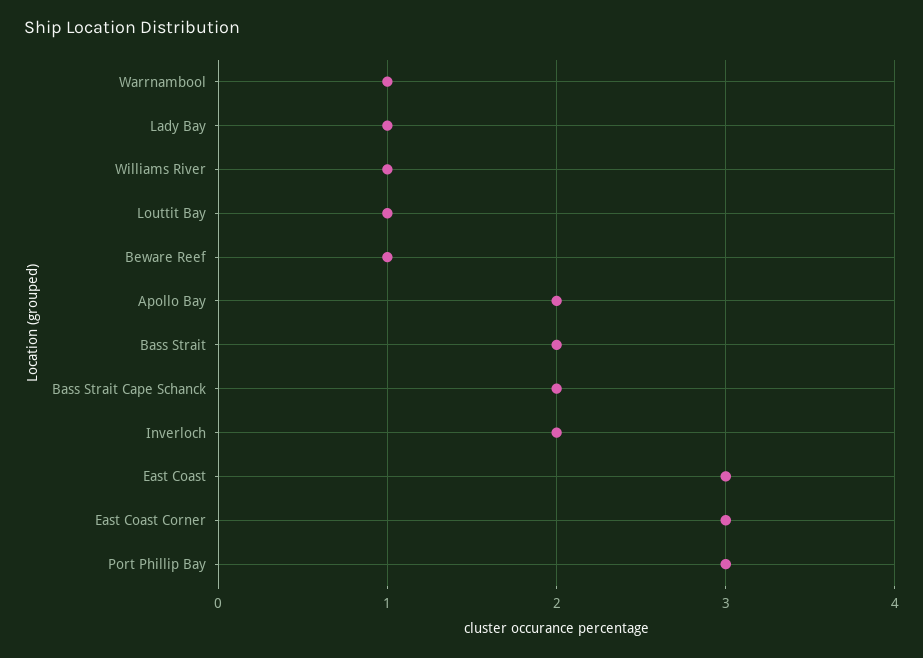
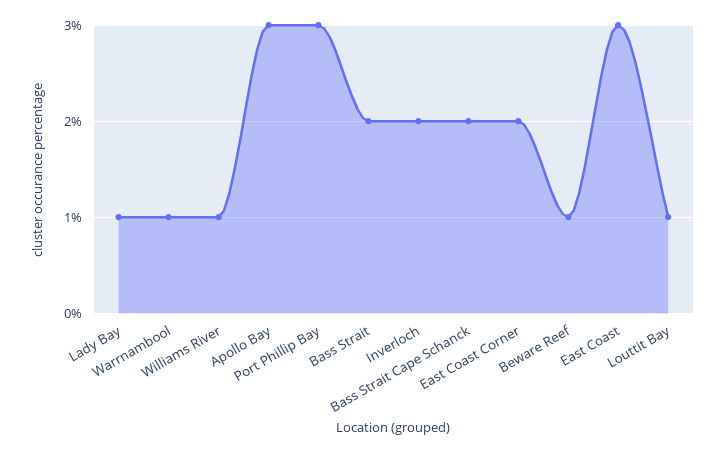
Apollo Bay: 2 -> 3
East Coast Corner: 3 -> 2

